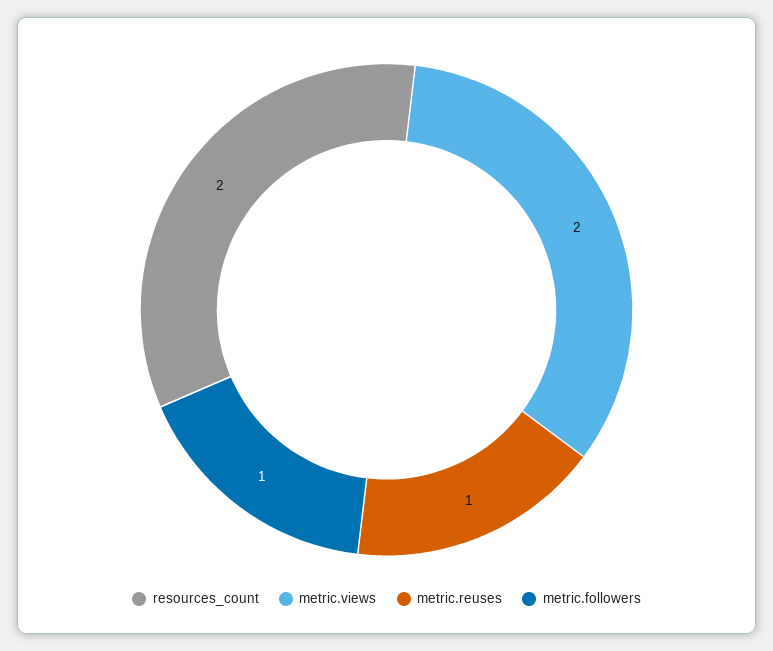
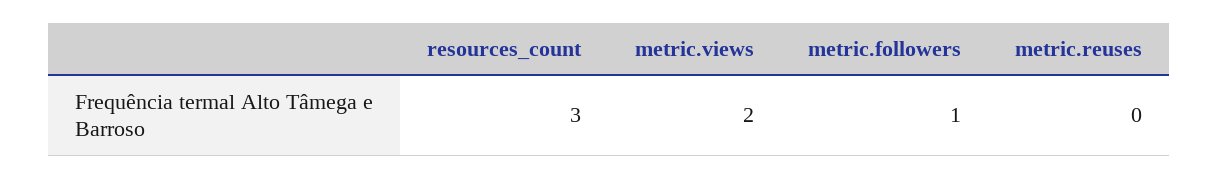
resources_count: 2 -> 3
metric.reuses: 1 -> 0

